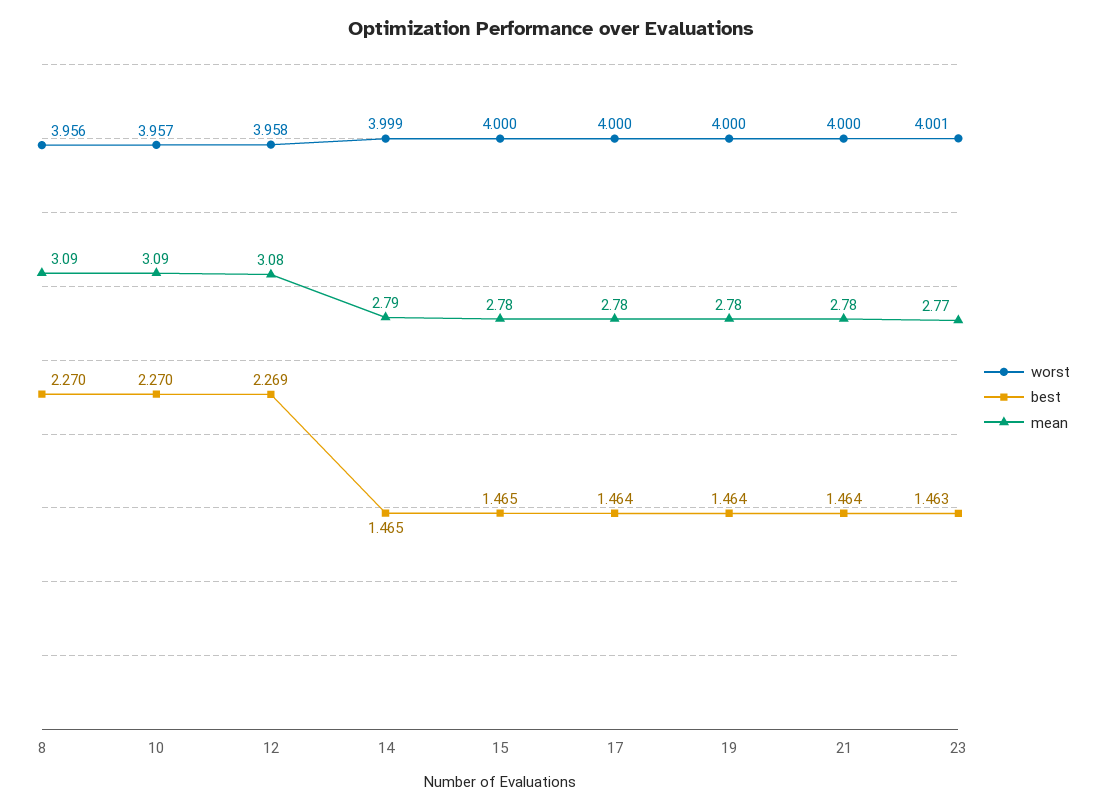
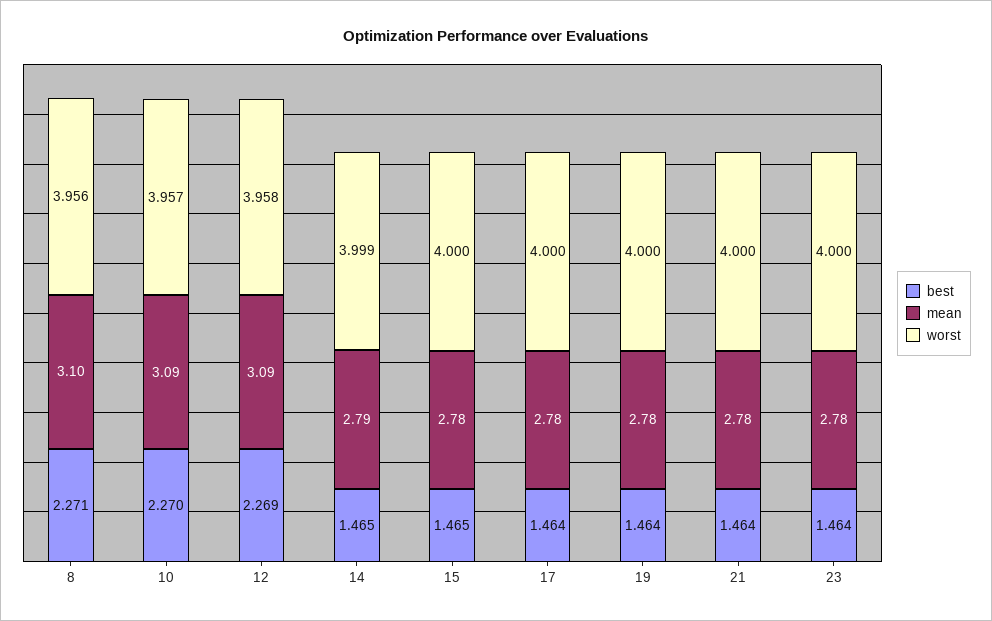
best, 8: 2.27 -> 2.271
mean, 8: 3.09 -> 3.1
mean, 12: 3.08 -> 3.09
worst, 23: 4.001 -> 4
best, 23: 1.463 -> 1.464
mean, 23: 2.77 -> 2.78

